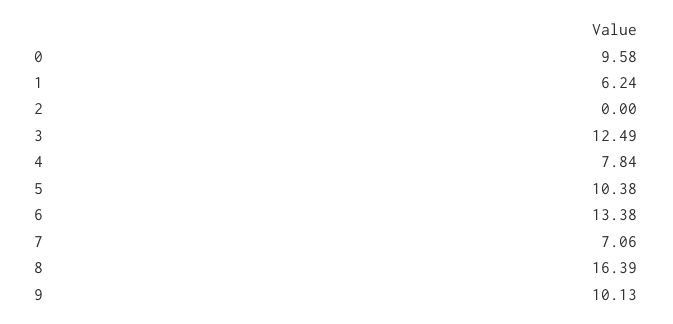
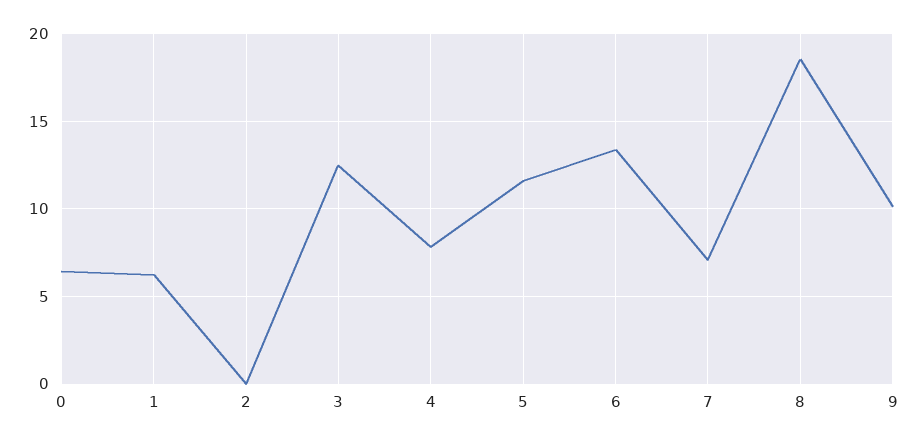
0: 9.58 -> 6.5
5: 10.38 -> 11.5
8: 16.39 -> 18.5

